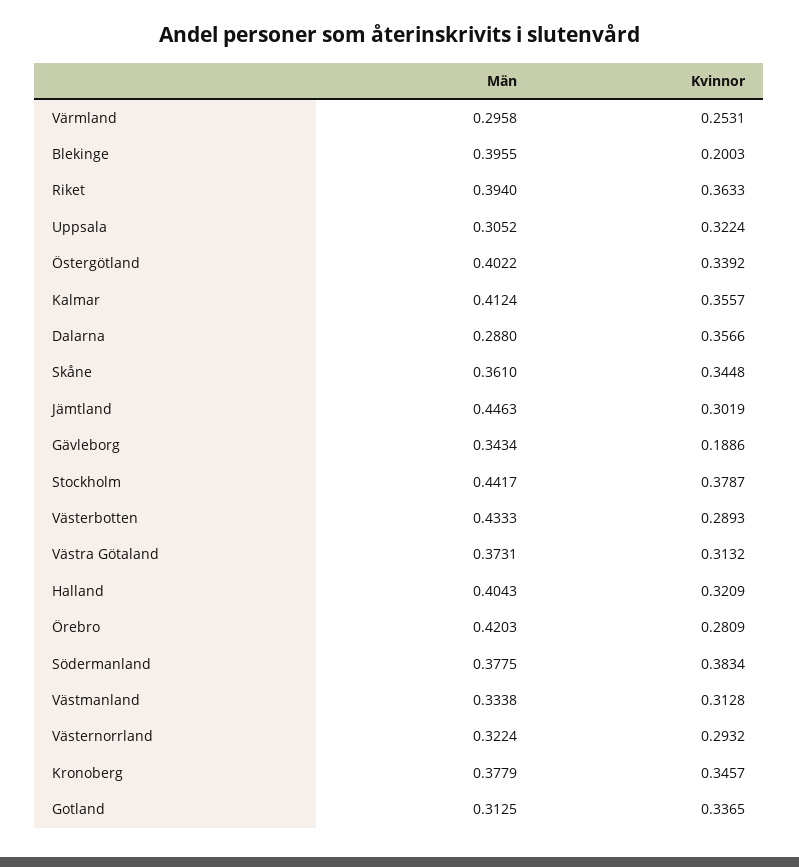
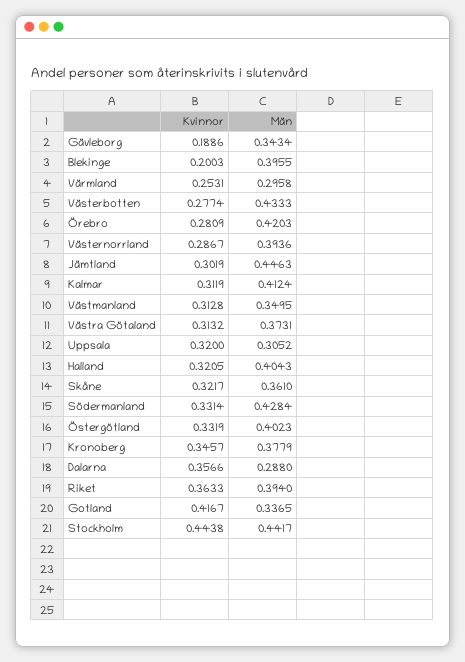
Kvinnor, Uppsala: 0.3224 -> 0.32
Män, Östergötland: 0.4022 -> 0.4023
Kvinnor, Östergötland: 0.3392 -> 0.3319
Kvinnor, Kalmar: 0.3557 -> 0.3119
Kvinnor, Skåne: 0.3448 -> 0.3217
Kvinnor, Stockholm: 0.3787 -> 0.4438
Kvinnor, Västerbotten: 0.2893 -> 0.2774
Kvinnor, Halland: 0.3209 -> 0.3205
Män, Södermanland: 0.3775 -> 0.4284
Kvinnor, Södermanland: 0.3834 -> 0.3314
Män, Västmanland: 0.3338 -> 0.3495
Män, Västernorrland: 0.3224 -> 0.3936
Kvinnor, Västernorrland: 0.2932 -> 0.2867
Män, Gotland: 0.3125 -> 0.3365
Kvinnor, Gotland: 0.3365 -> 0.4167

